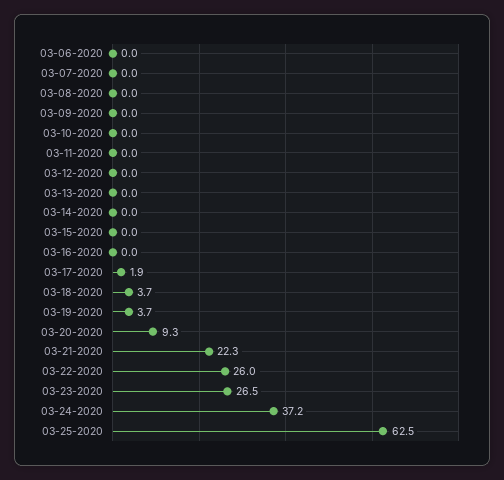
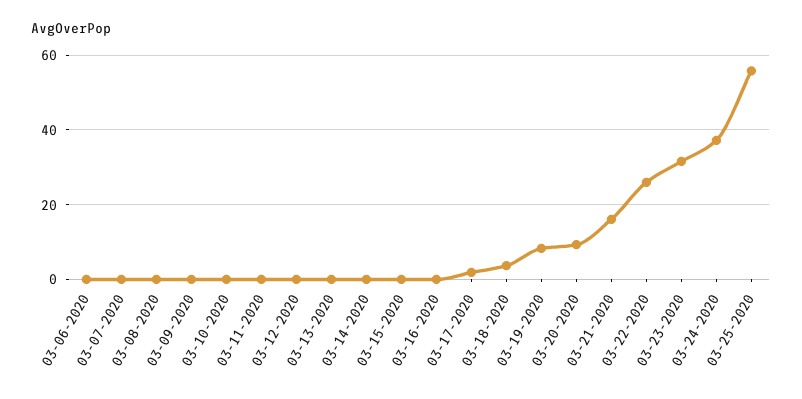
03-19-2020: 3.7 -> 8
03-21-2020: 22.3 -> 16
03-23-2020: 26.5 -> 32
03-25-2020: 62.5 -> 56

